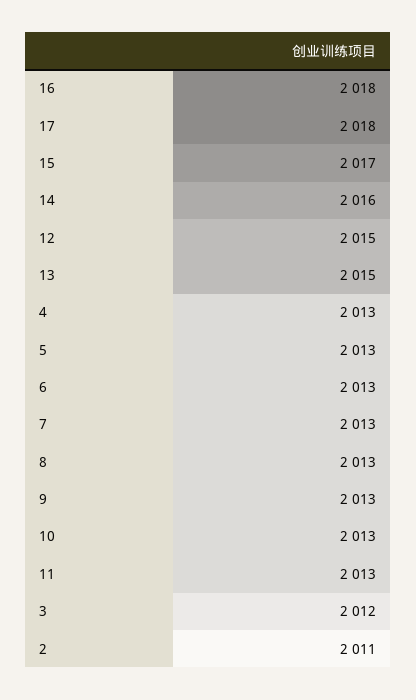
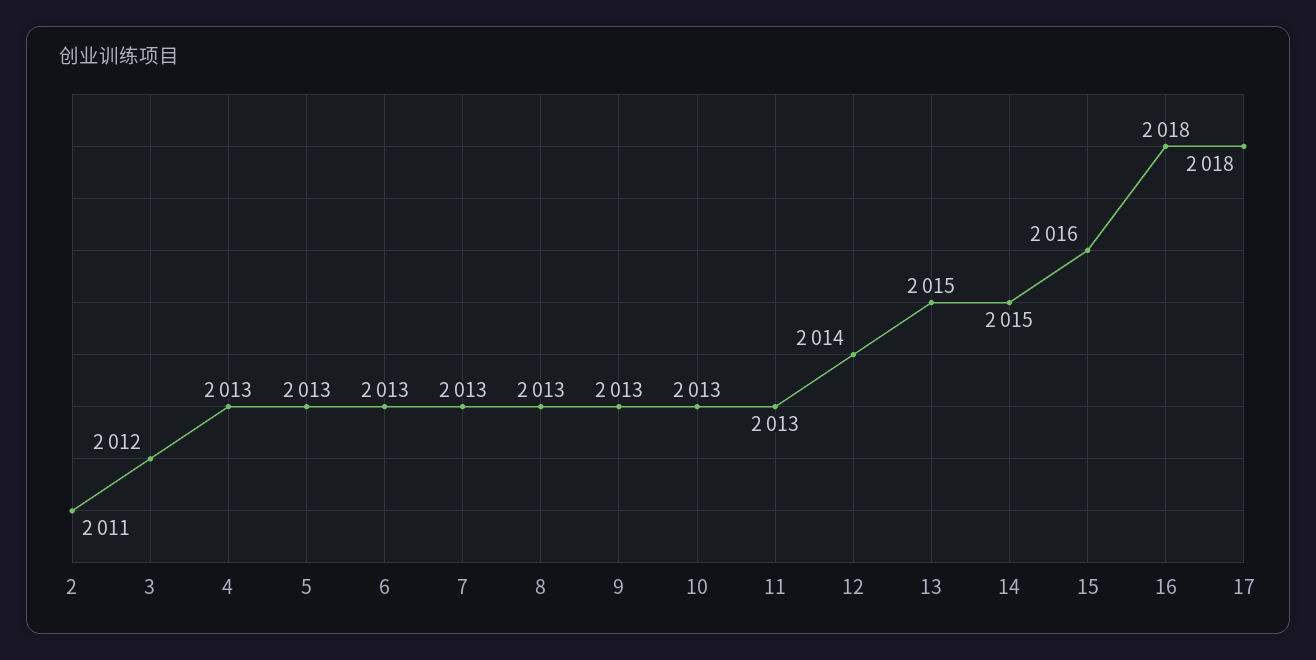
15: 2017 -> 2016
14: 2016 -> 2015
12: 2015 -> 2014

